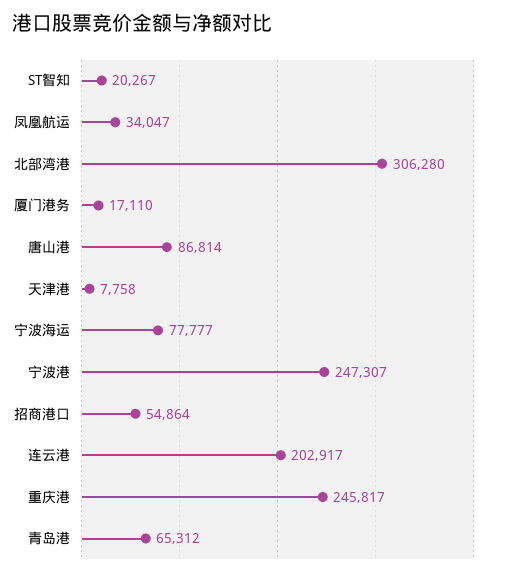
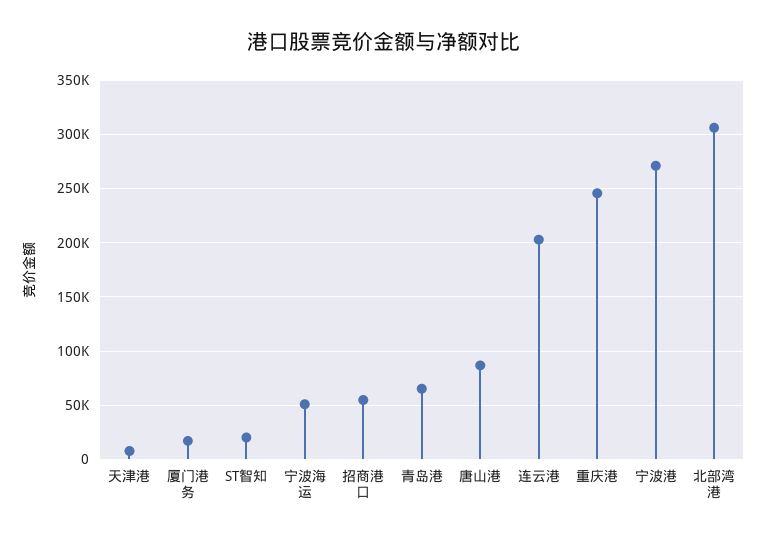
凤凰航运: 34047 -> none
宁波海运: 77777 -> 50000
宁波港: 247307 -> 270000

